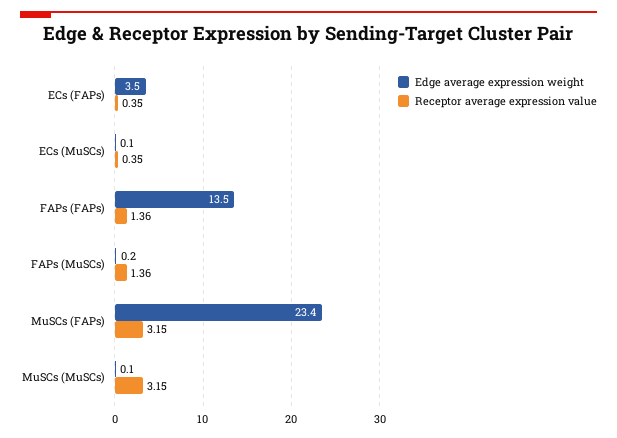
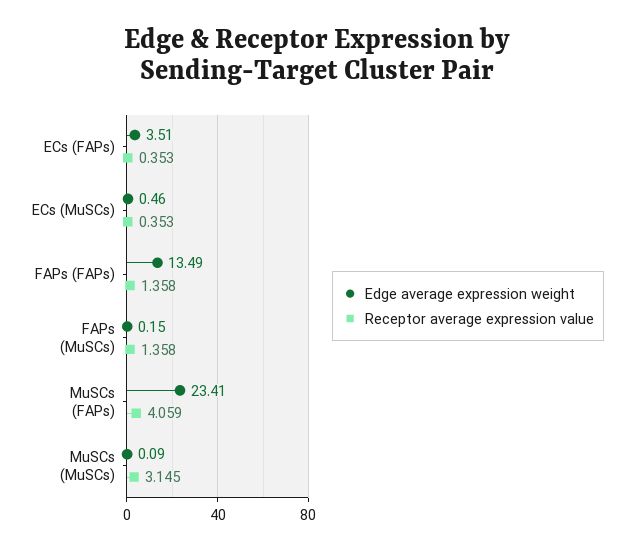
Edge average expression weight, ECs (MuSCs): 0.1 -> 0.46
Receptor average expression value, MuSCs (FAPs): 3.15 -> 4.059

